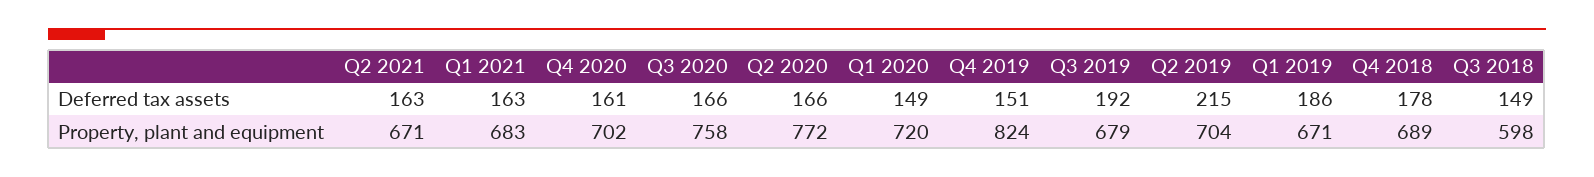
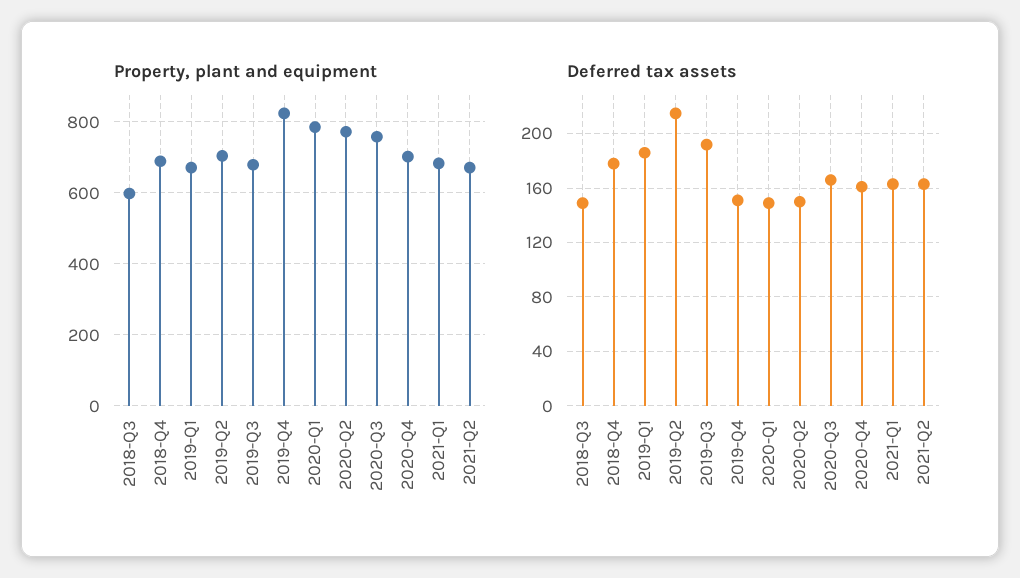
Deferred tax assets, Q2 2020: 166 -> 150
Property, plant and equipment, Q1 2020: 720 -> 780

